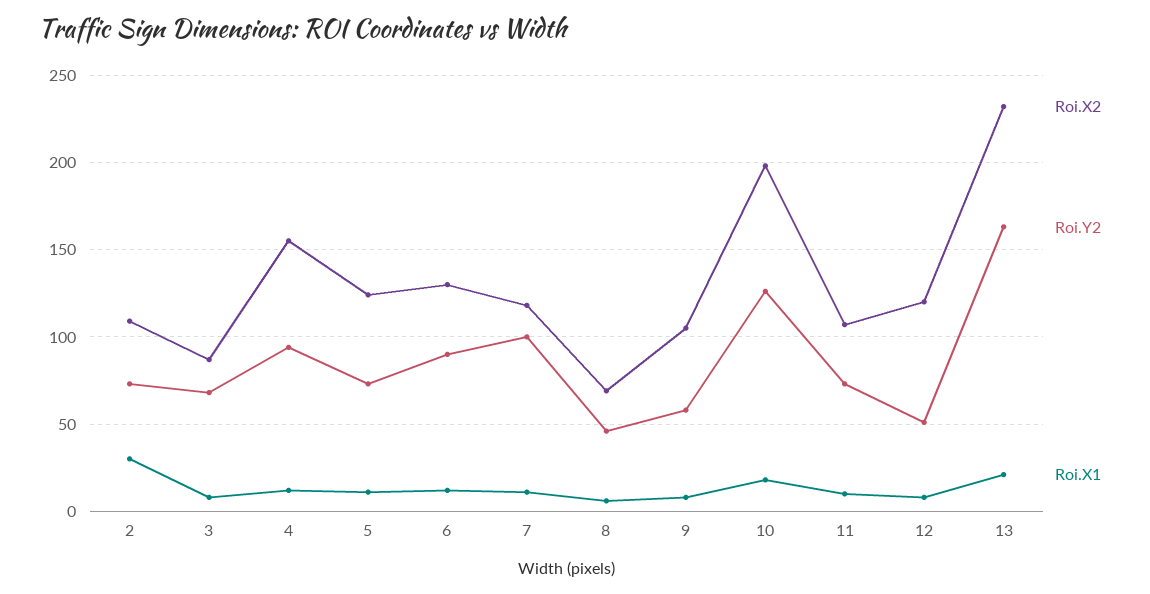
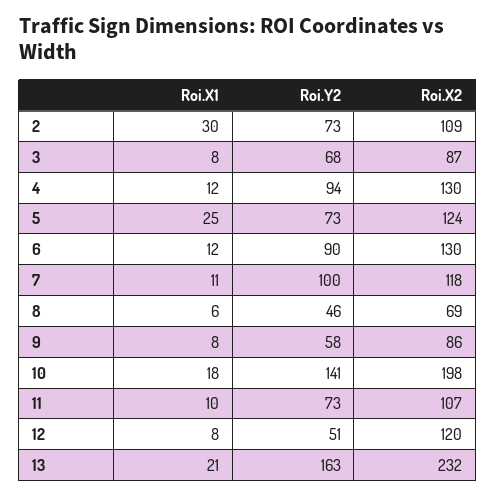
Roi.X2, 4: 155 -> 130
Roi.X1, 5: 10 -> 25
Roi.X2, 9: 105 -> 86
Roi.Y2, 10: 125 -> 141

